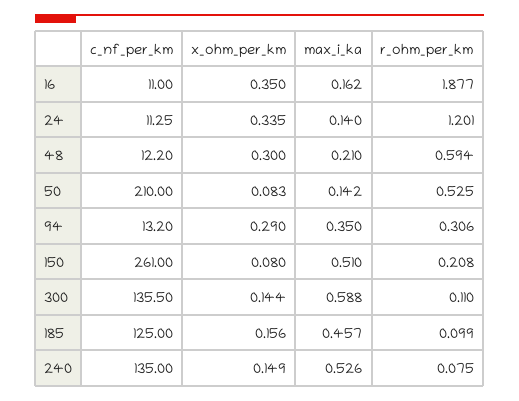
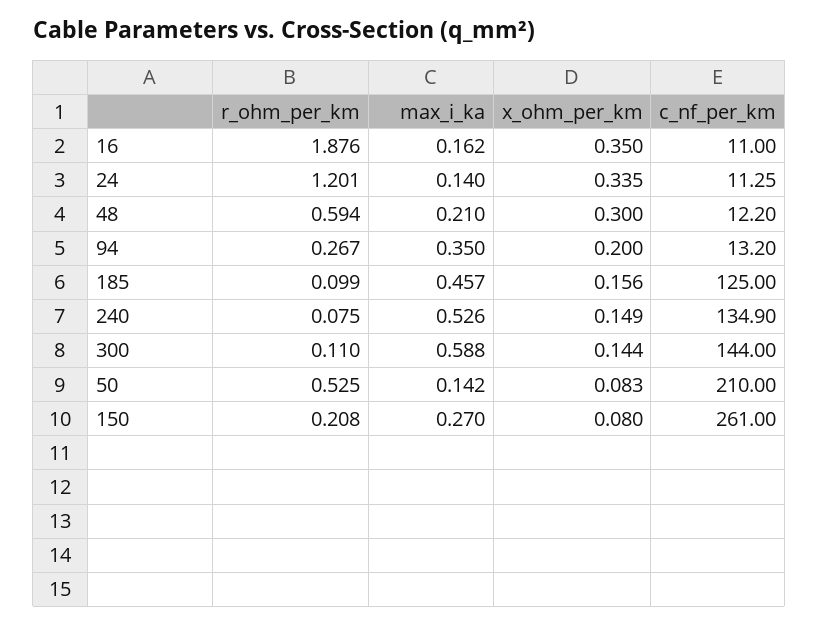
r_ohm_per_km, 16: 1.877 -> 1.876
x_ohm_per_km, 94: 0.29 -> 0.2
r_ohm_per_km, 94: 0.306 -> 0.267
max_i_ka, 150: 0.51 -> 0.27
c_nf_per_km, 300: 135.5 -> 144
c_nf_per_km, 240: 135 -> 134.9

